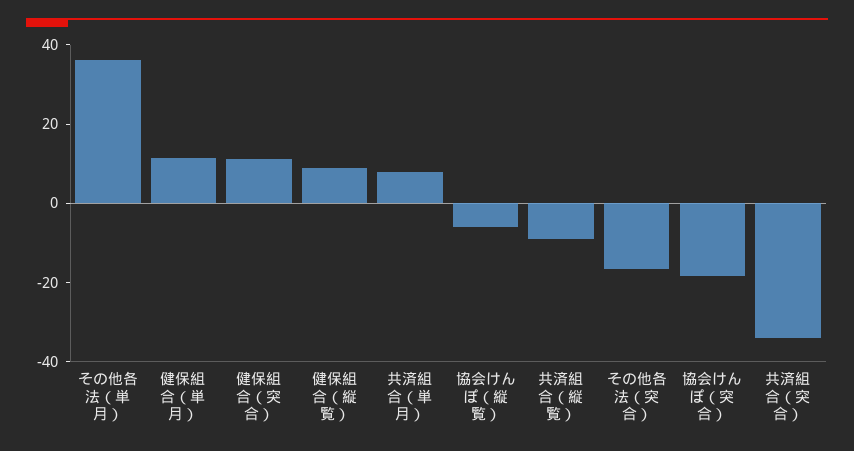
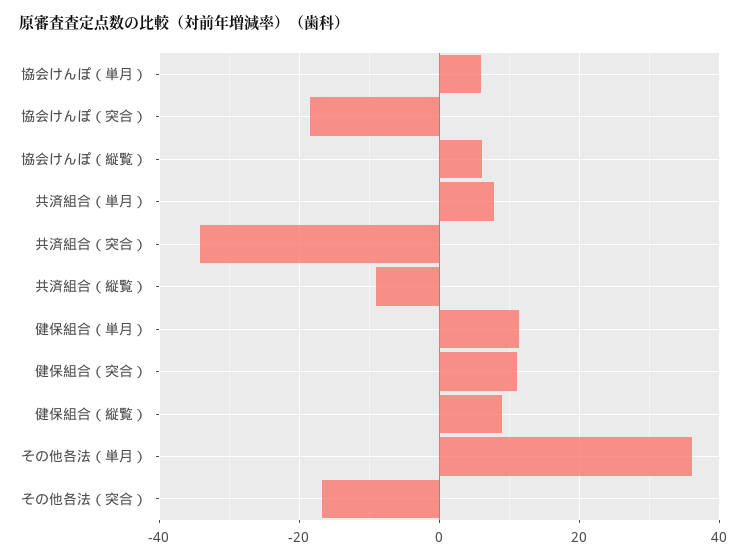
協会けんぽ（縦覧）: -5 -> 6
協会けんぽ（単月）: none -> 6

